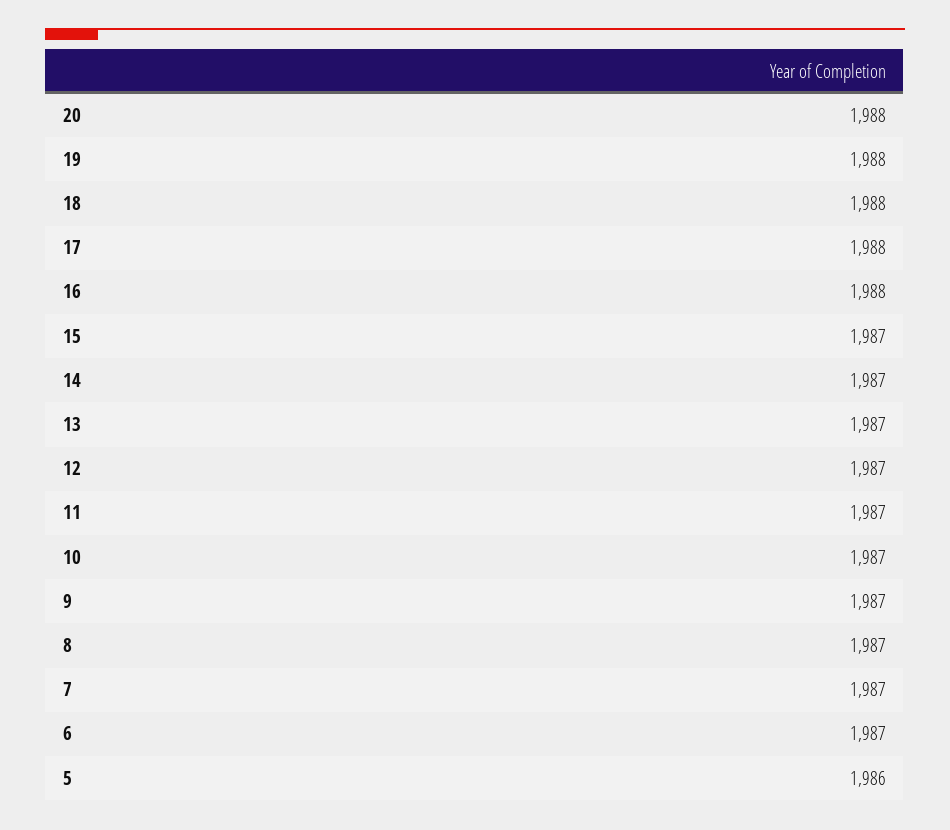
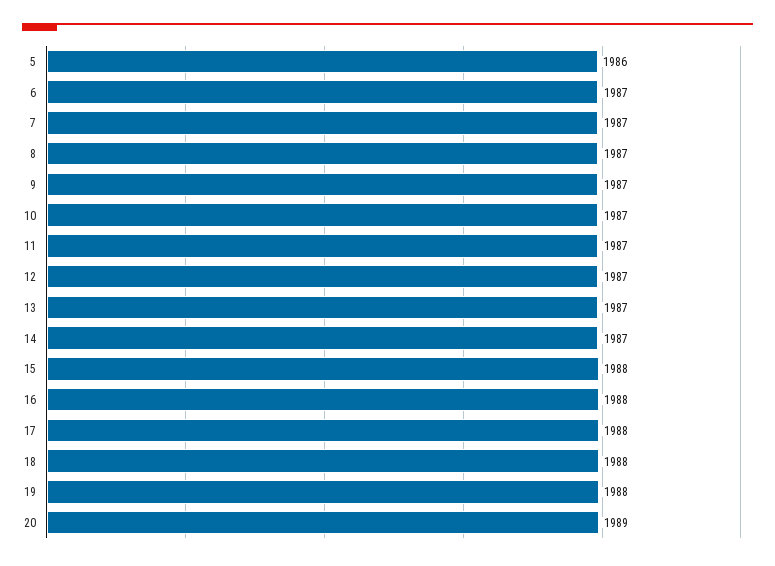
20: 1988 -> 1989
15: 1987 -> 1988

